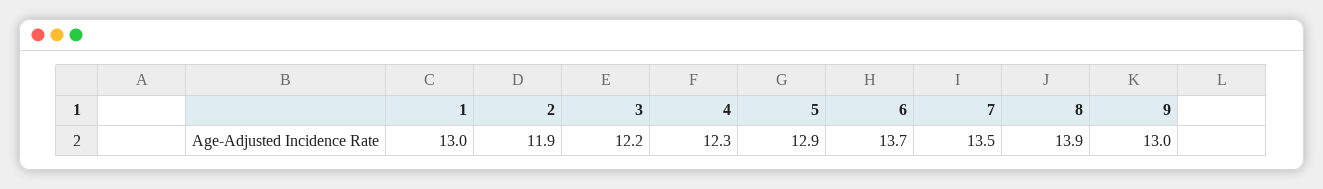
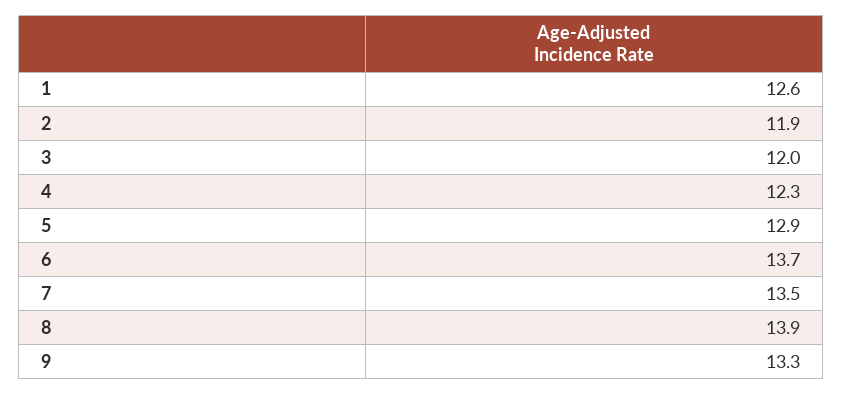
1: 13 -> 12.6
3: 12.2 -> 12
9: 13 -> 13.3

